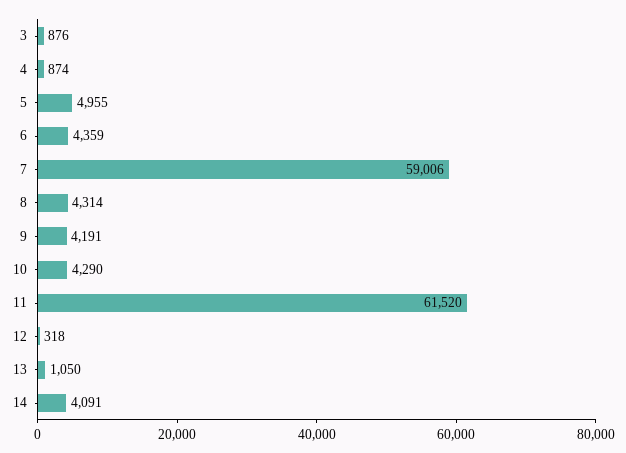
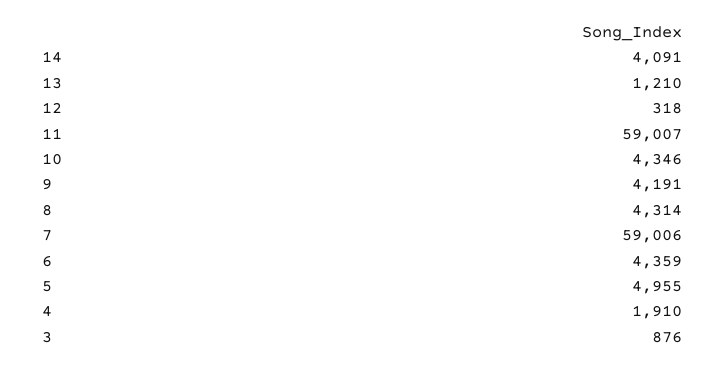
4: 874 -> 1910
10: 4290 -> 4346
11: 61520 -> 59007
13: 1050 -> 1210

